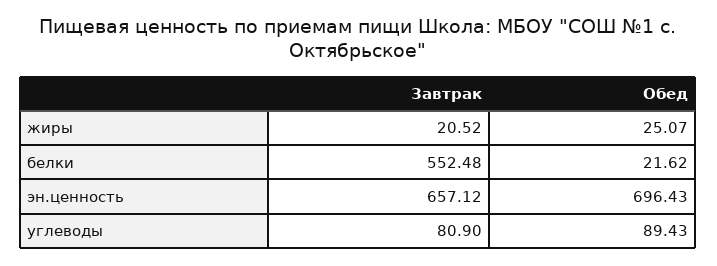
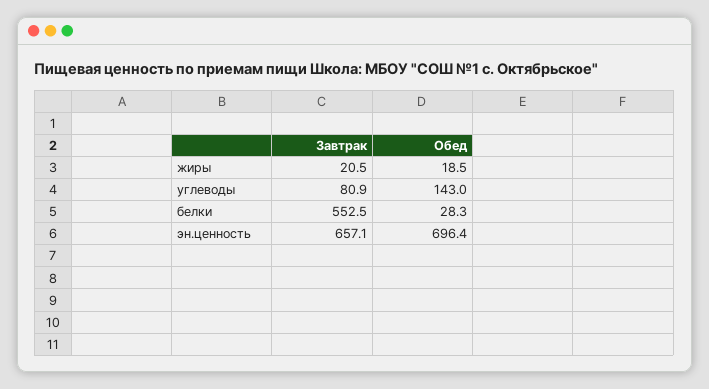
Обед, жиры: 25.07 -> 18.5
Обед, белки: 21.62 -> 28.3
Обед, углеводы: 89.43 -> 143

